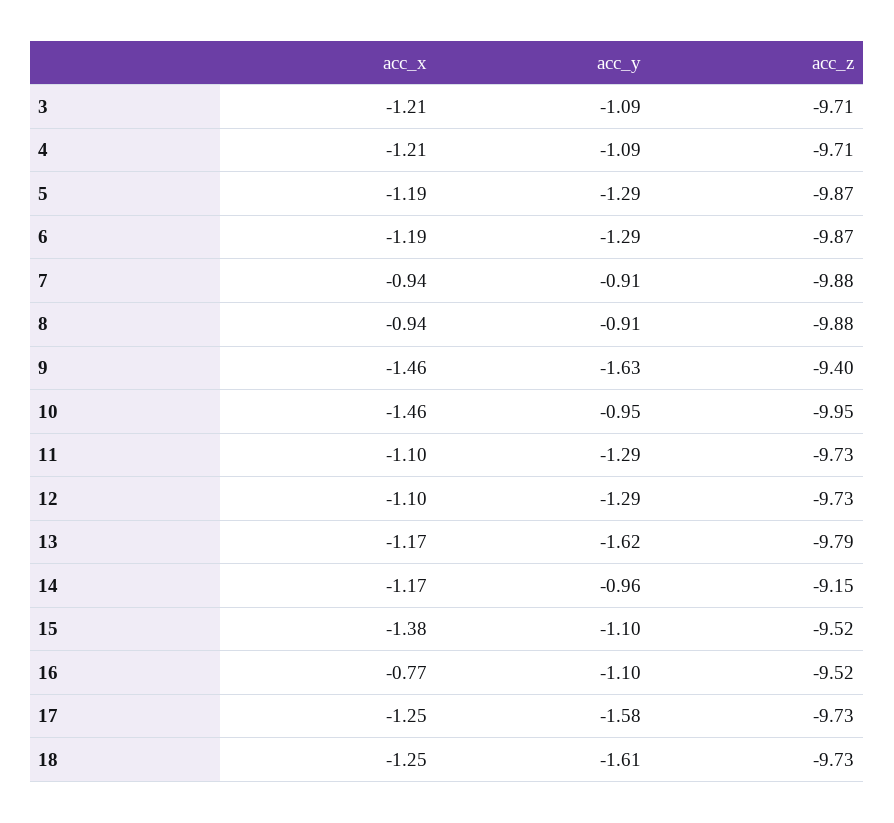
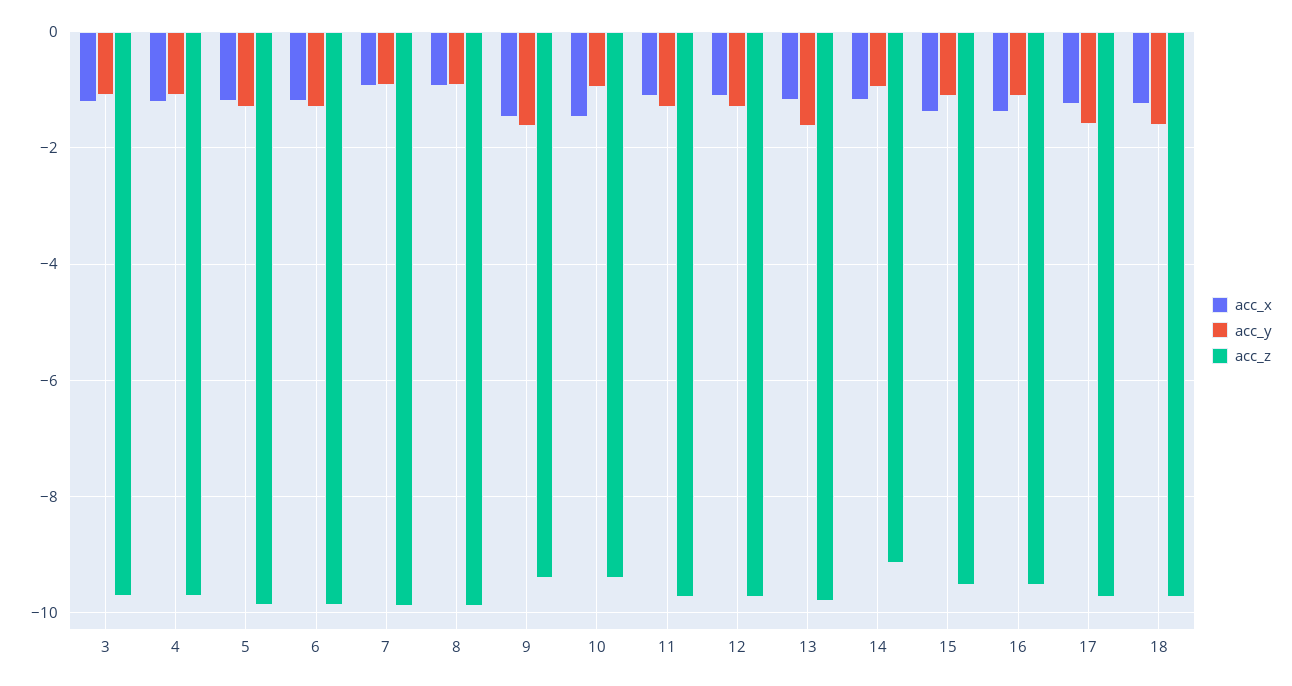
acc_z, 10: -9.95 -> -9.4
acc_x, 16: -0.77 -> -1.4

